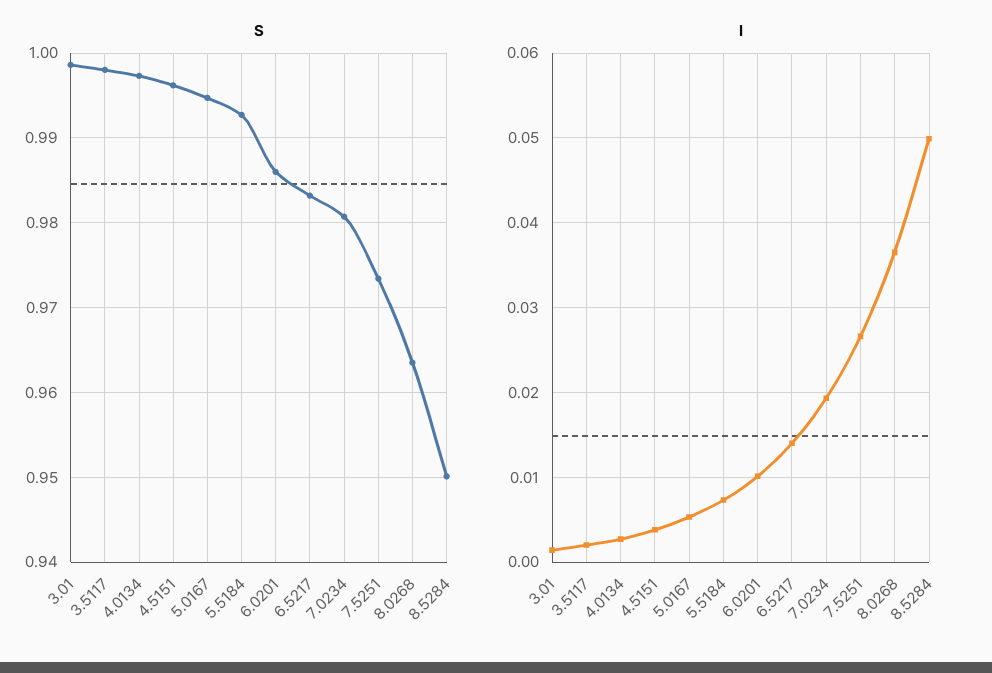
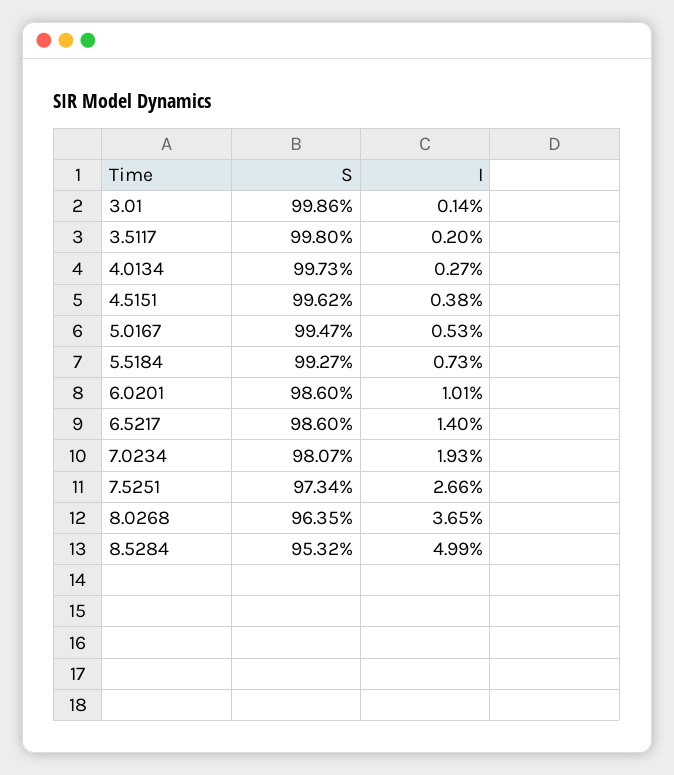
S, 6.5217: 0.983 -> 0.986
S, 8.5284: 0.95 -> 0.9532

